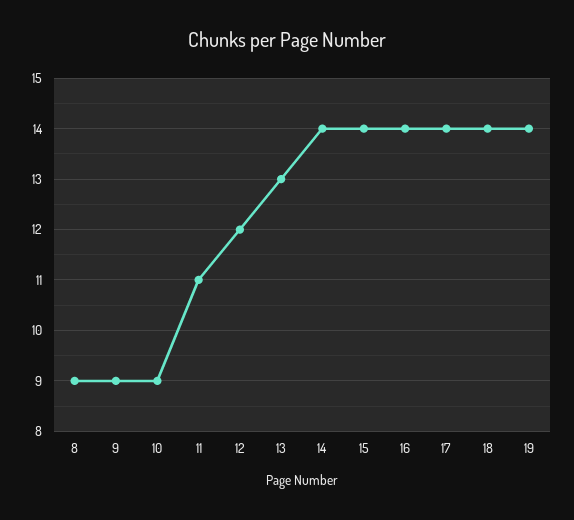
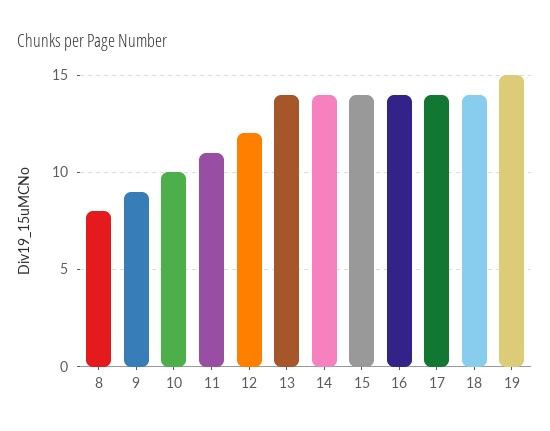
8: 9 -> 8
10: 9 -> 10
13: 13 -> 14
19: 14 -> 15

